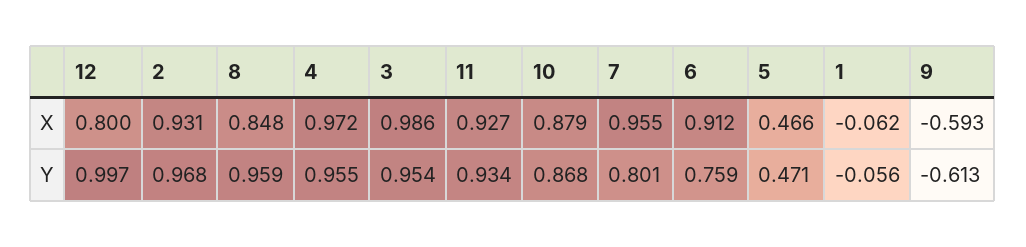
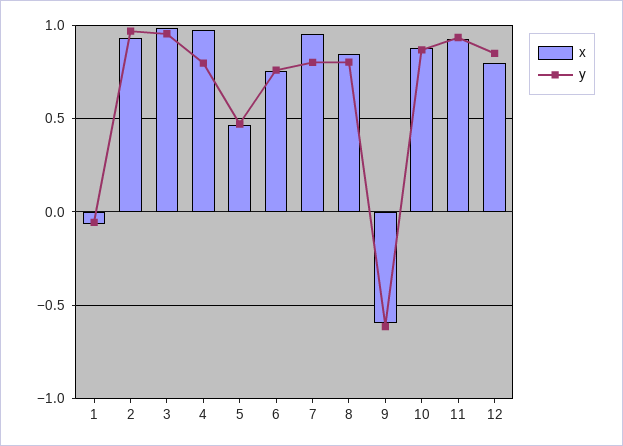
X, 6: 0.912 -> 0.75
Y, 12: 0.997 -> 0.85
Y, 8: 0.959 -> 0.8
Y, 4: 0.955 -> 0.8

